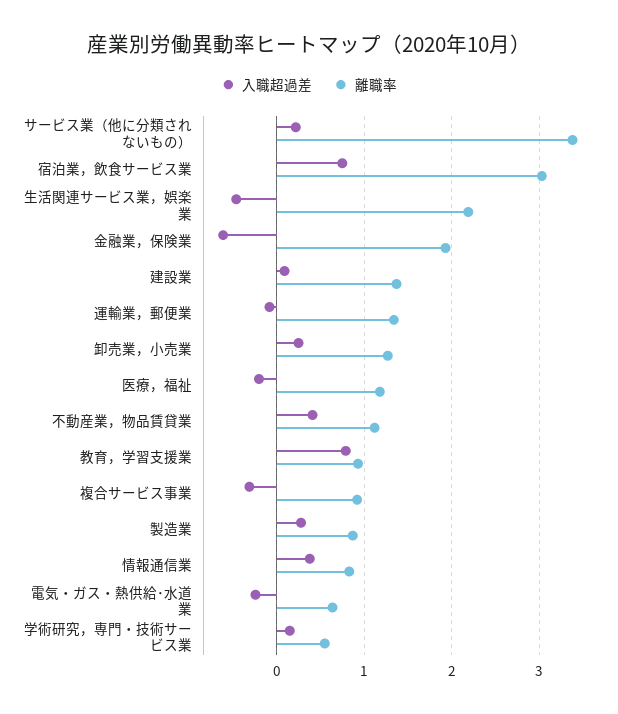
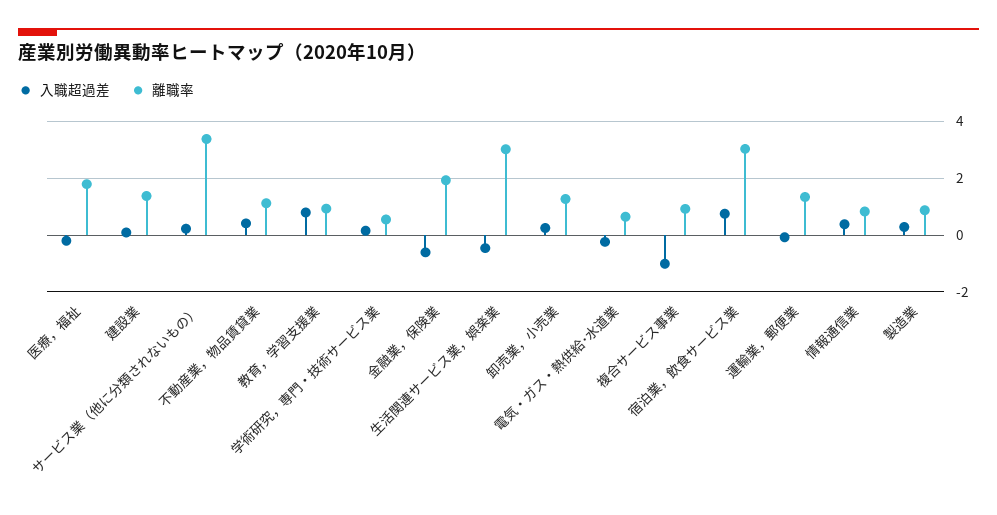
離職率, 生活関連サービス業，娯楽業: 2.2 -> 3
離職率, 医療，福祉: 1.2 -> 1.75
入職超過差, 複合サービス事業: -0.3 -> -1

